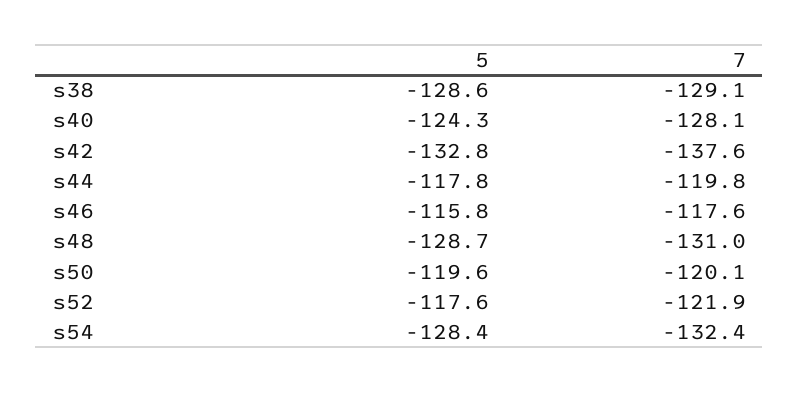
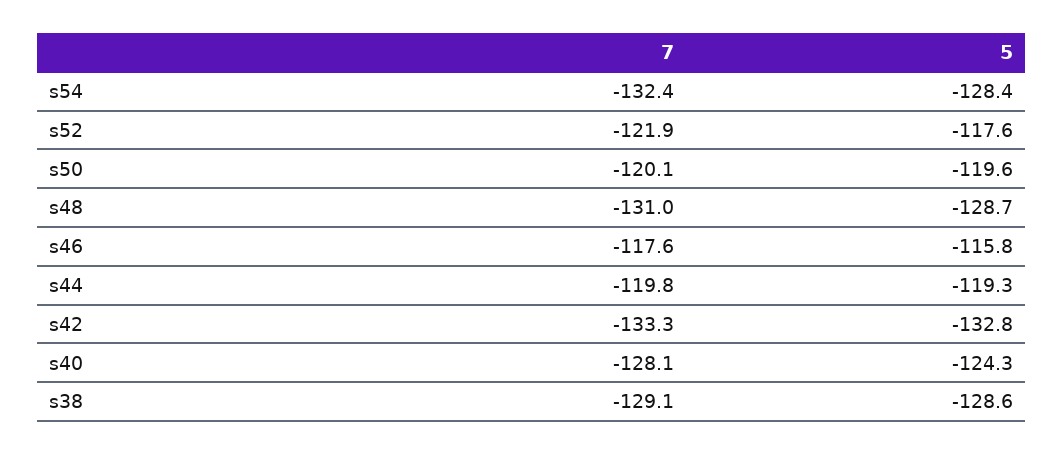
7, s42: -137.6 -> -133.3
5, s44: -117.8 -> -119.3

